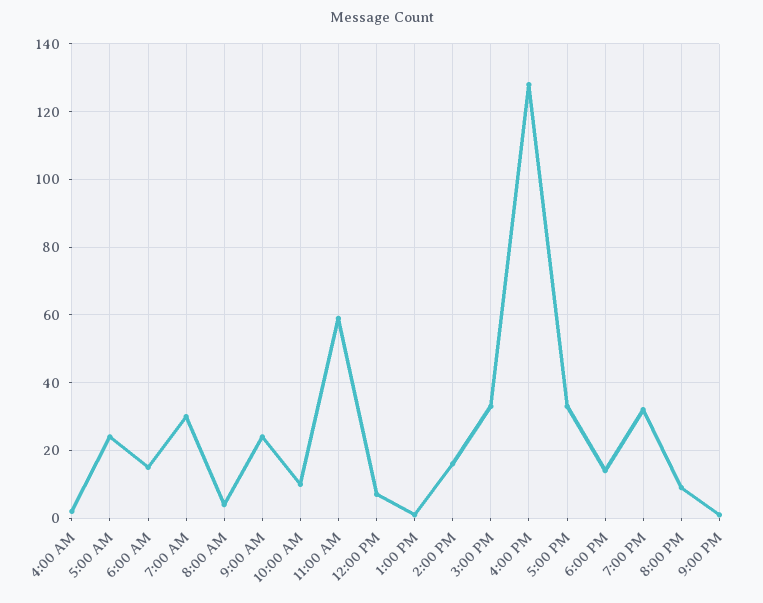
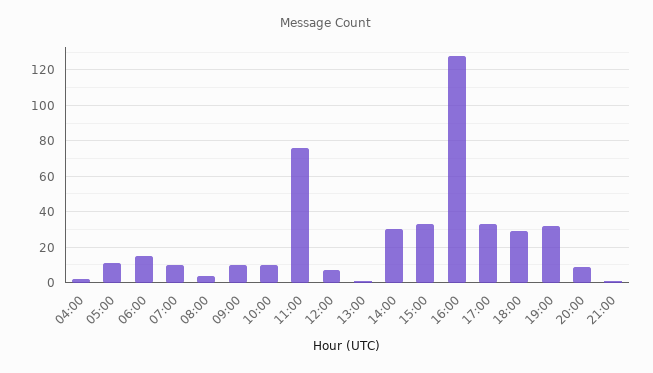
5:00 AM: 25 -> 10
7:00 AM: 30 -> 10
9:00 AM: 25 -> 10
11:00 AM: 60 -> 75
2:00 PM: 15 -> 30
6:00 PM: 15 -> 30

